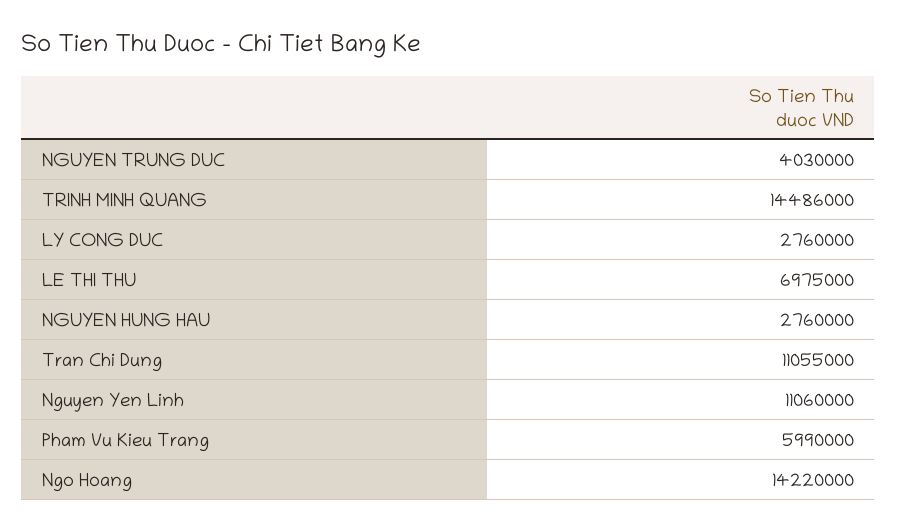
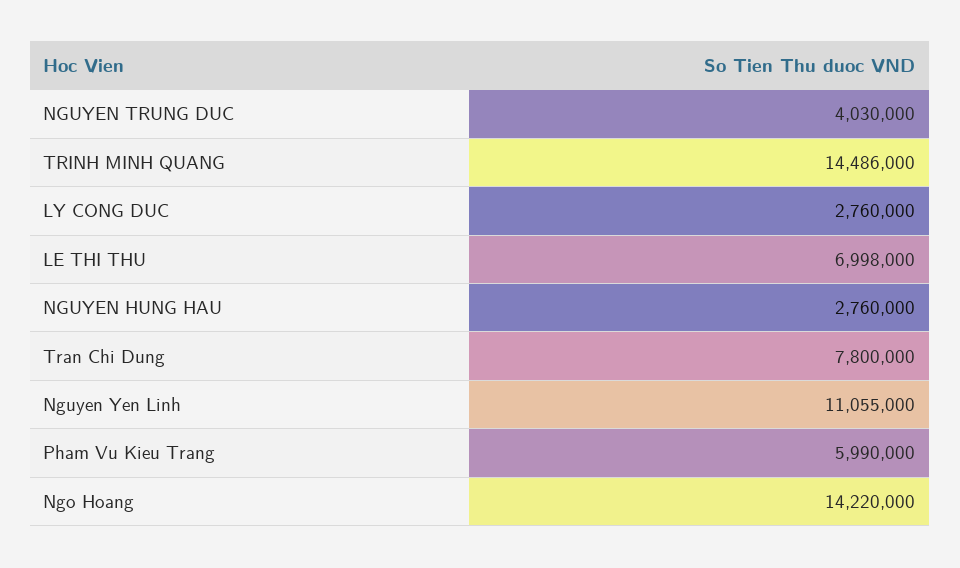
LE THI THU: 6975000 -> 6998000
Tran Chi Dung: 11055000 -> 7800000
Nguyen Yen Linh: 11060000 -> 11055000

